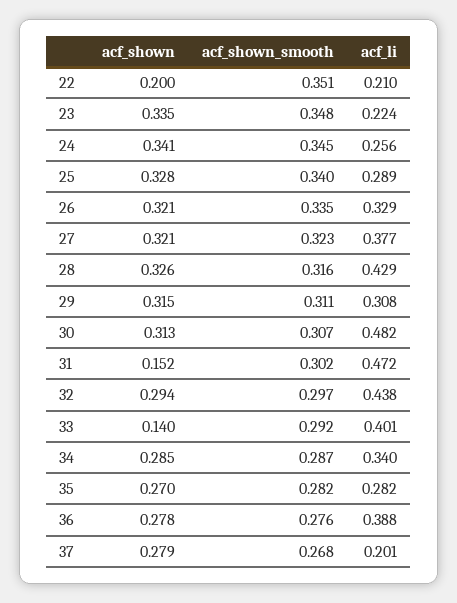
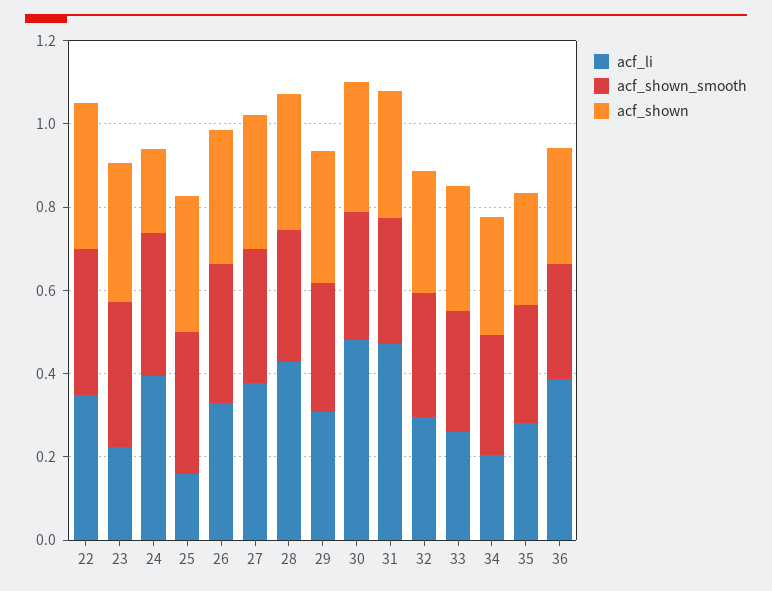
acf_shown, 22: 0.2 -> 0.35
acf_li, 22: 0.21 -> 0.35
acf_shown, 24: 0.341 -> 0.2
acf_li, 24: 0.256 -> 0.4
acf_li, 25: 0.289 -> 0.15
acf_shown, 31: 0.152 -> 0.3
acf_li, 32: 0.438 -> 0.3
acf_shown, 33: 0.14 -> 0.3
acf_li, 33: 0.401 -> 0.25
acf_li, 34: 0.34 -> 0.2
acf_shown, 37: 0.279 -> none
acf_shown_smooth, 37: 0.268 -> none
acf_li, 37: 0.201 -> none

